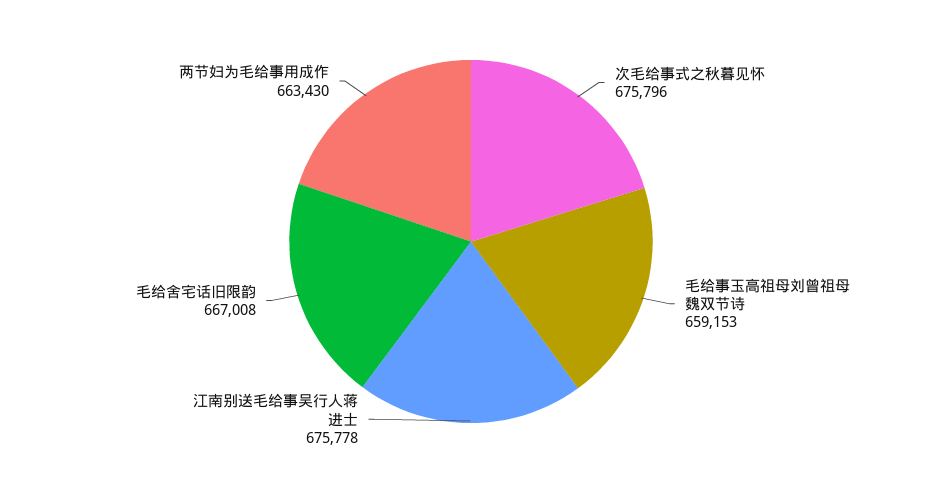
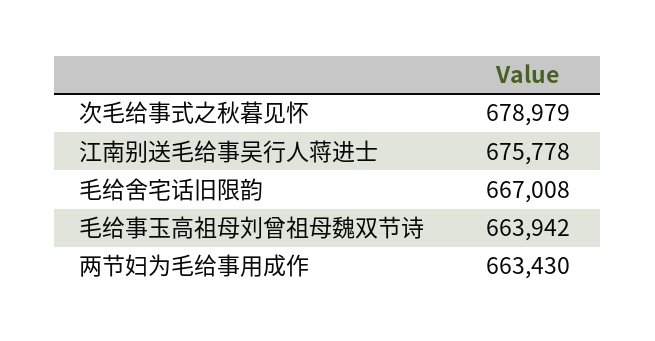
次毛给事式之秋暮见怀: 675796 -> 678979
毛给事玉高祖母刘曾祖母魏双节诗: 659153 -> 663942

